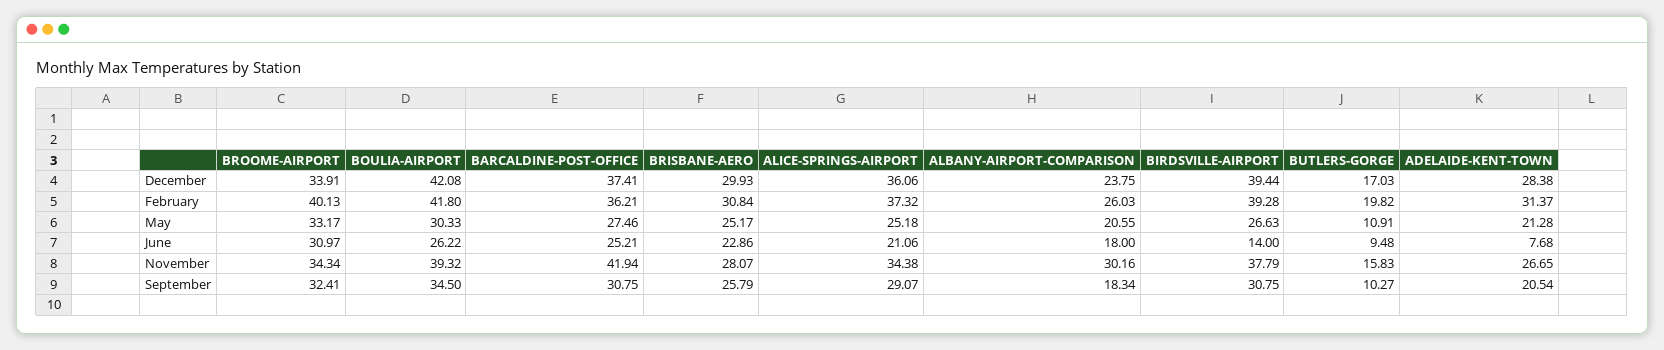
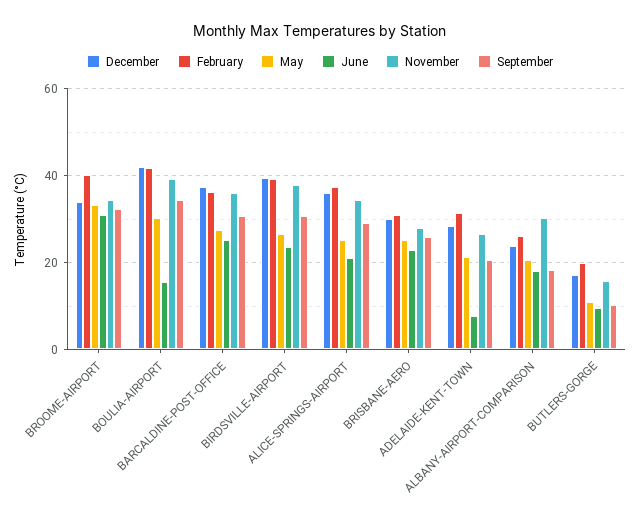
June, BOULIA-AIRPORT: 26.22 -> 16
June, BIRDSVILLE-AIRPORT: 14 -> 24
November, BARCALDINE-POST-OFFICE: 41.94 -> 36

